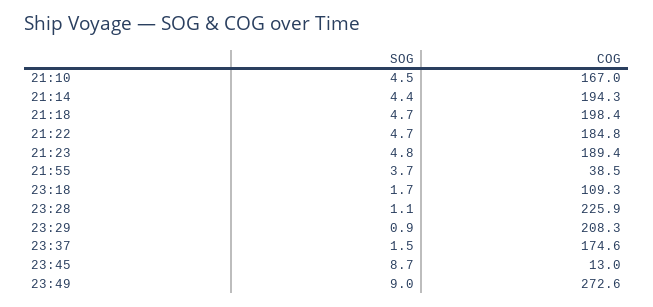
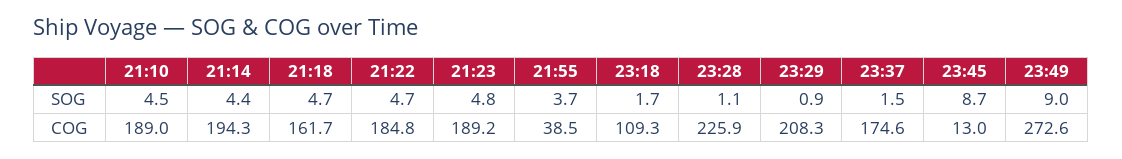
COG, 21:10: 167 -> 189
COG, 21:18: 198.4 -> 161.7
COG, 21:23: 189.4 -> 189.2

